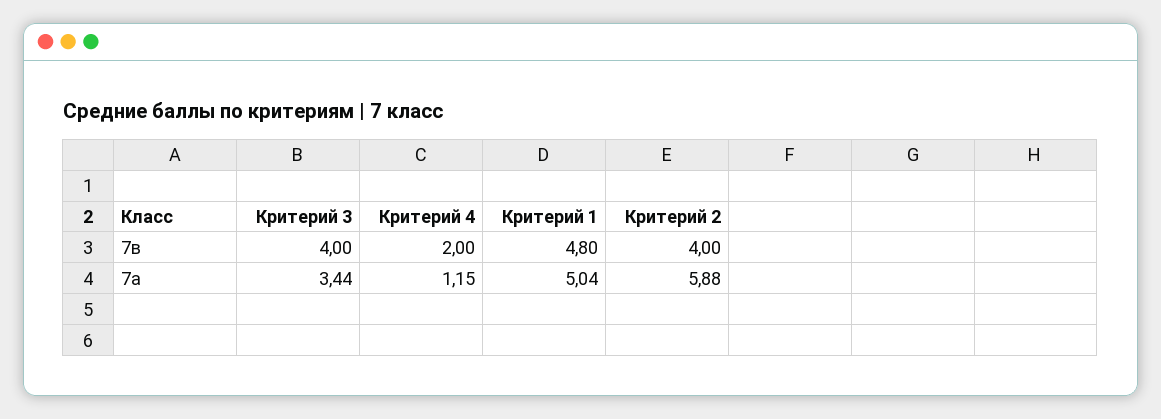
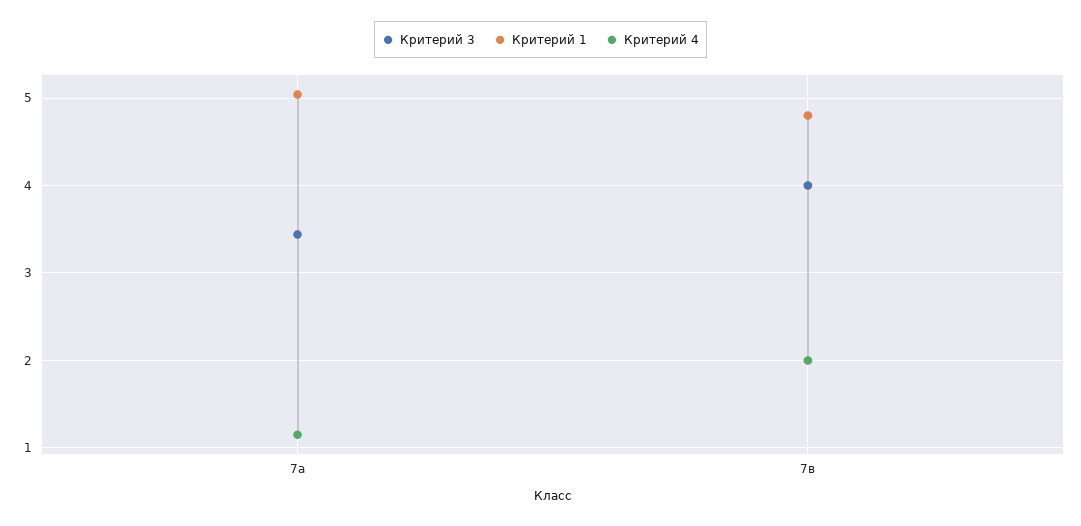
Критерий 2, 7в: 4 -> none
Критерий 2, 7а: 5.88 -> none

